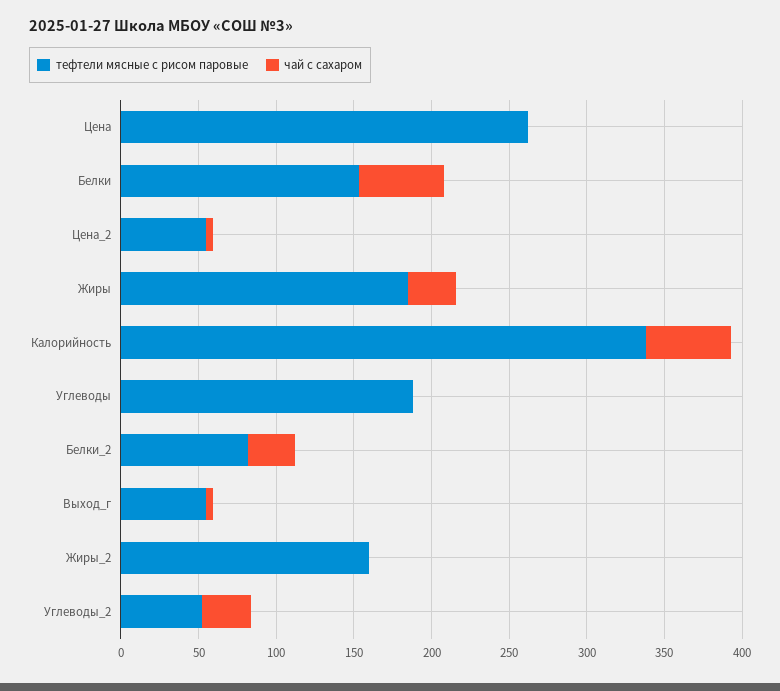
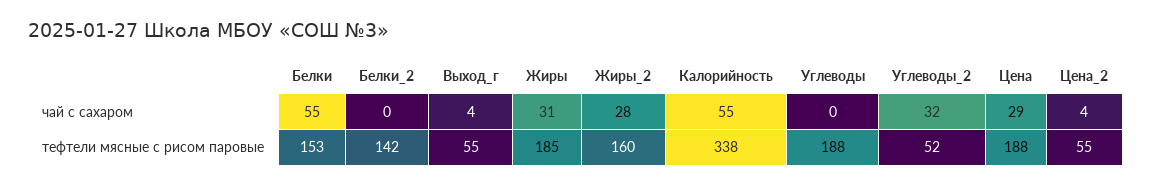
тефтели мясные с рисом паровые, Цена: 260 -> 188
чай с сахаром, Цена: 0 -> 29
тефтели мясные с рисом паровые, Белки_2: 80 -> 142
чай с сахаром, Белки_2: 30 -> 0
чай с сахаром, Жиры_2: 0 -> 28

